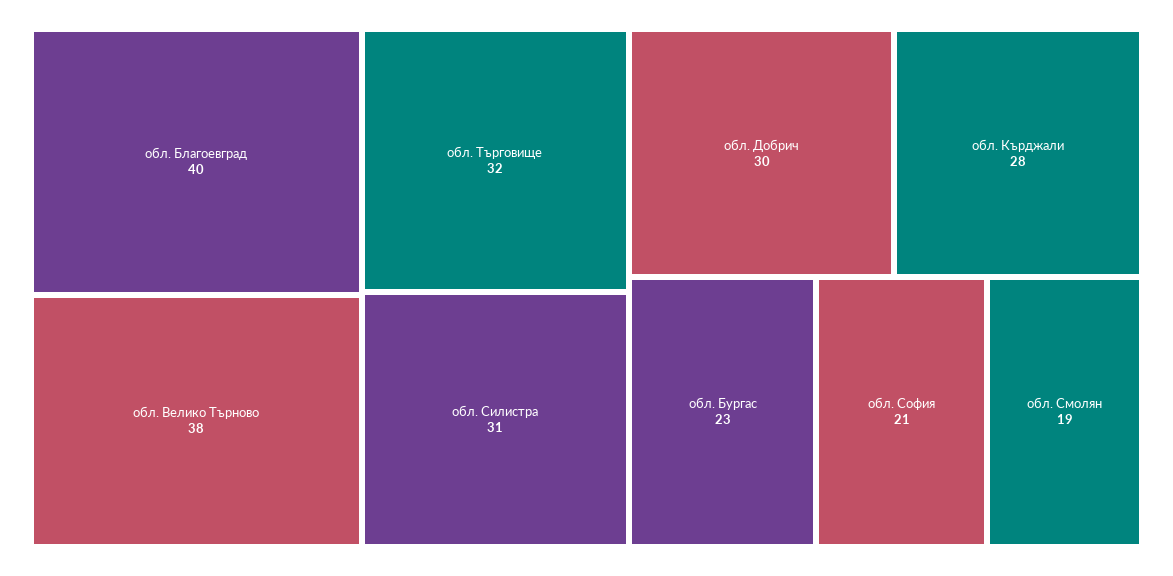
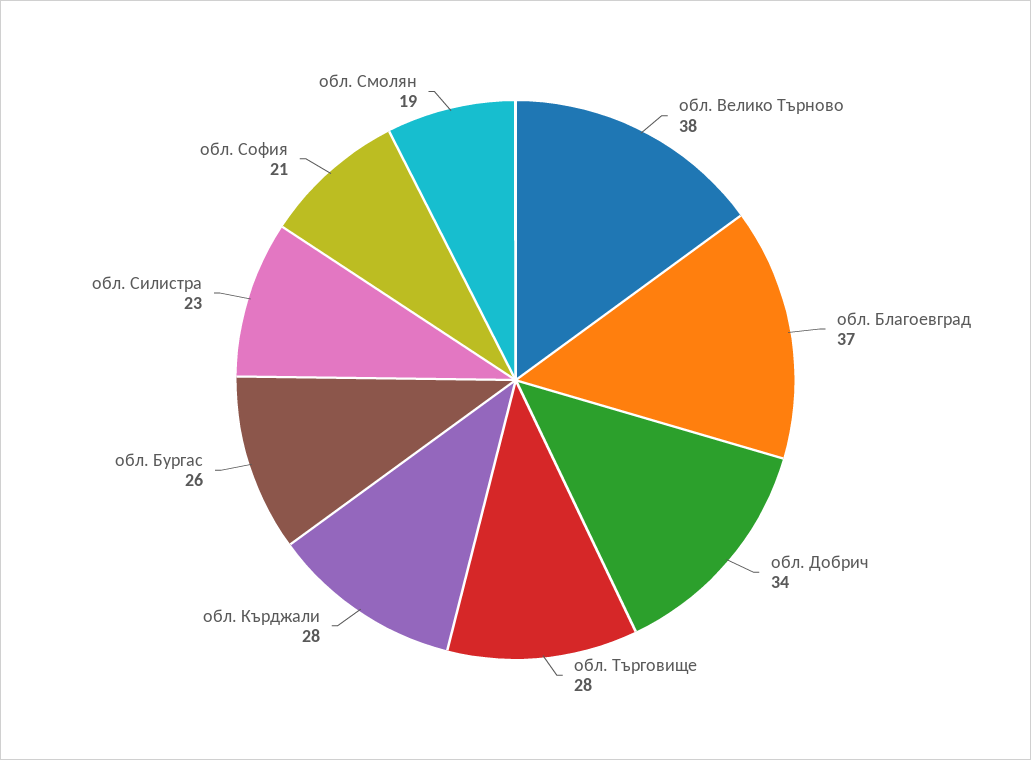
обл. Благоевград: 40 -> 37
обл. Търговище: 32 -> 28
обл. Силистра: 31 -> 23
обл. Добрич: 30 -> 34
обл. Бургас: 23 -> 26

